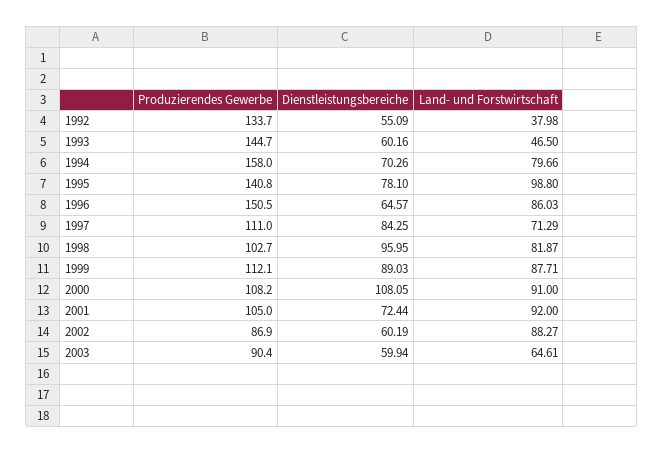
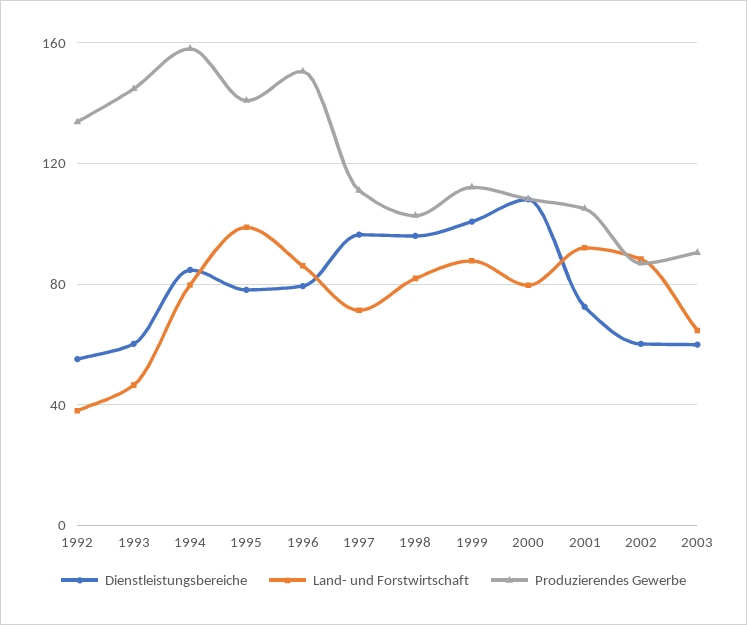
Dienstleistungsbereiche, 1994: 70.26 -> 85
Dienstleistungsbereiche, 1996: 64.57 -> 80
Dienstleistungsbereiche, 1997: 84.25 -> 95
Dienstleistungsbereiche, 1999: 89.03 -> 100
Land- und Forstwirtschaft, 2000: 91 -> 80

